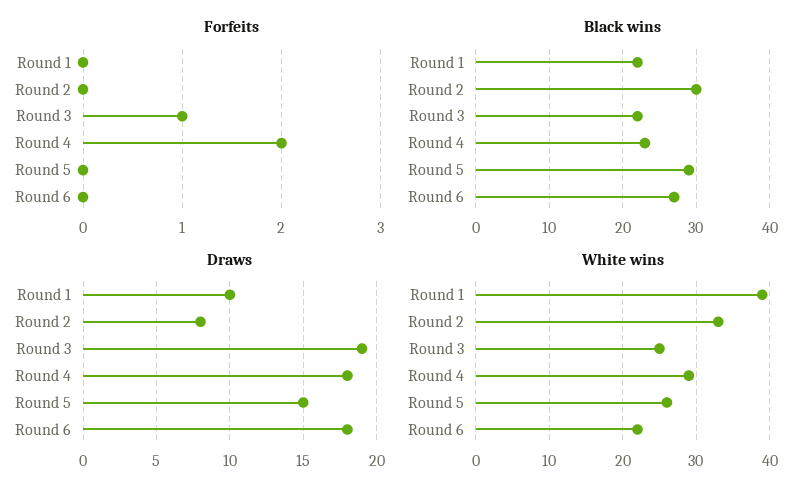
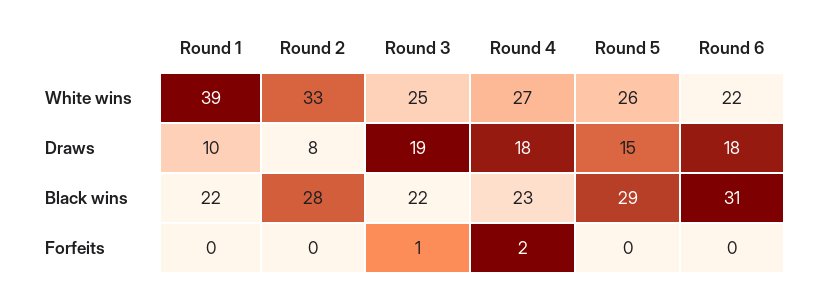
Black wins, Round 2: 30 -> 28
Black wins, Round 6: 27 -> 31
White wins, Round 4: 29 -> 27

